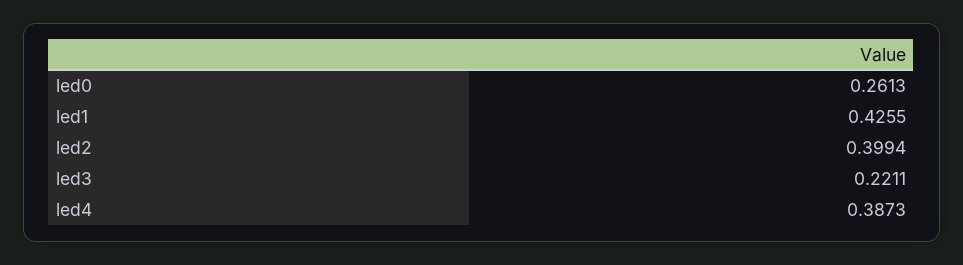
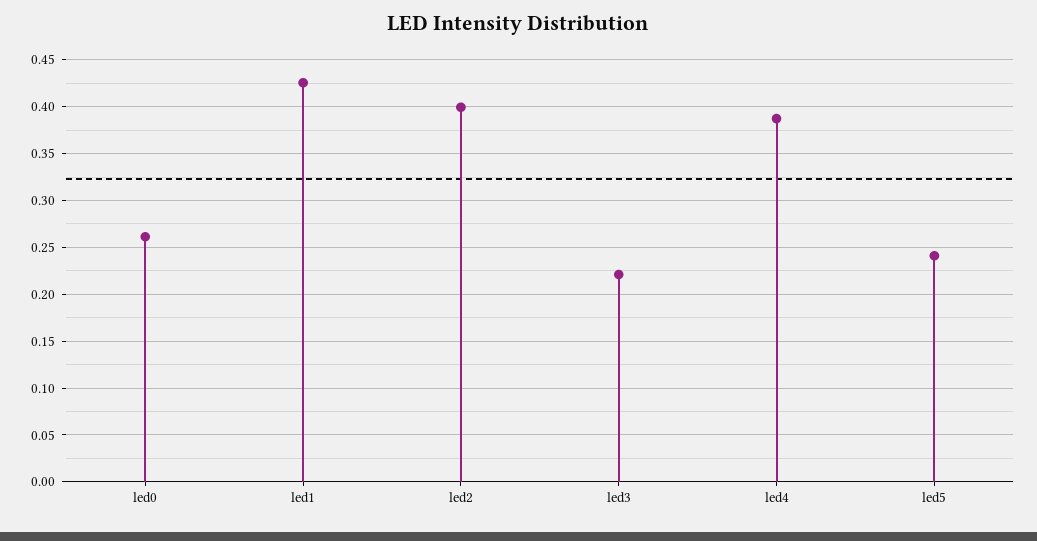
led5: none -> 0.24

